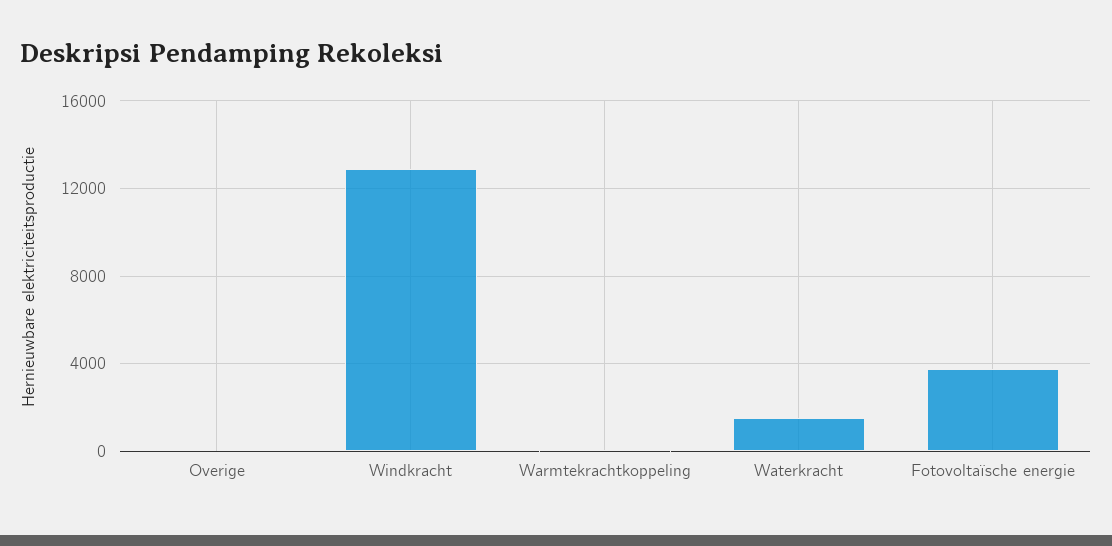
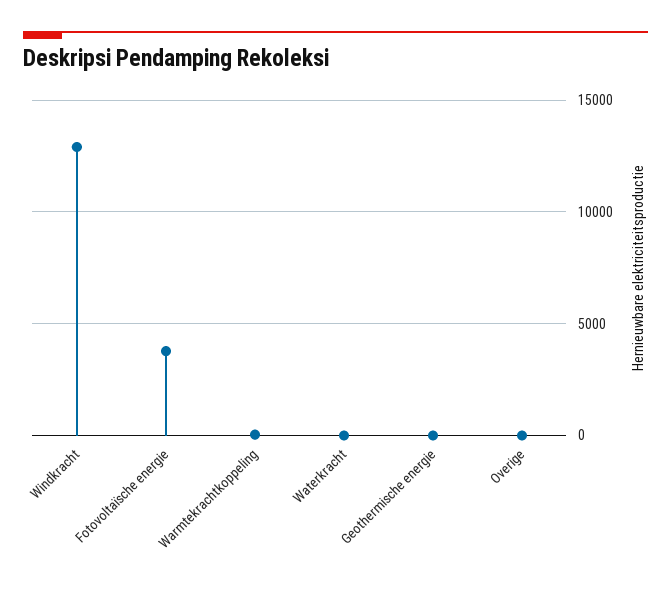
Waterkracht: 1500 -> 0
Geothermische energie: none -> 0

